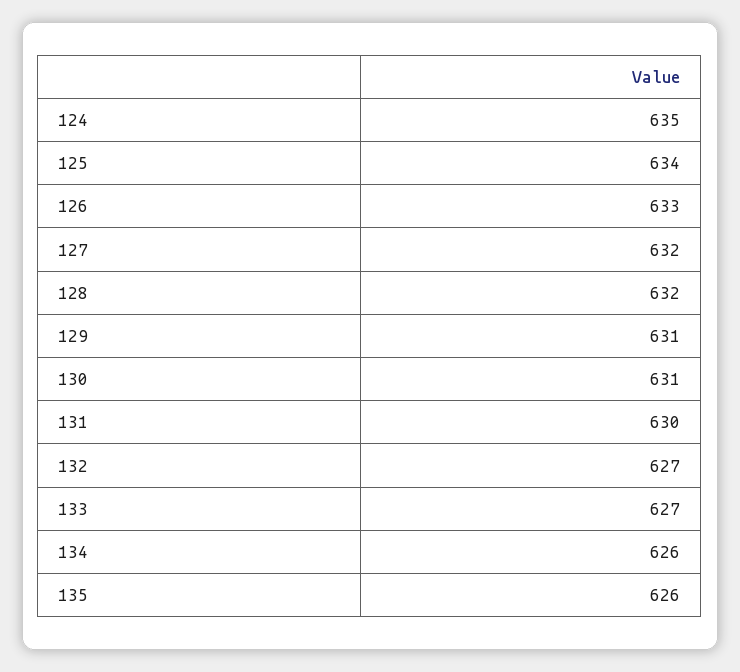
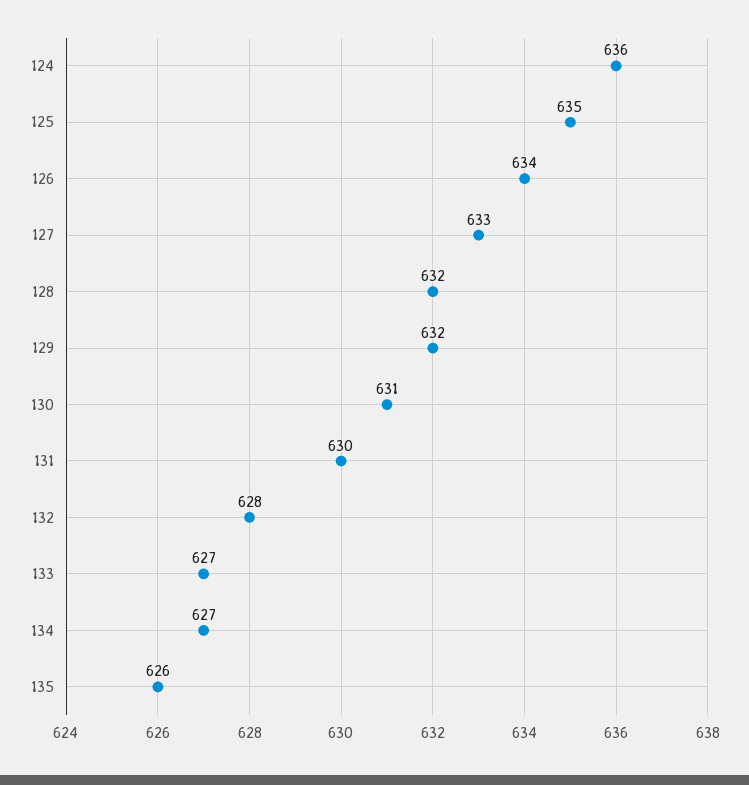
124: 635 -> 636
125: 634 -> 635
126: 633 -> 634
127: 632 -> 633
129: 631 -> 632
132: 627 -> 628
134: 626 -> 627

